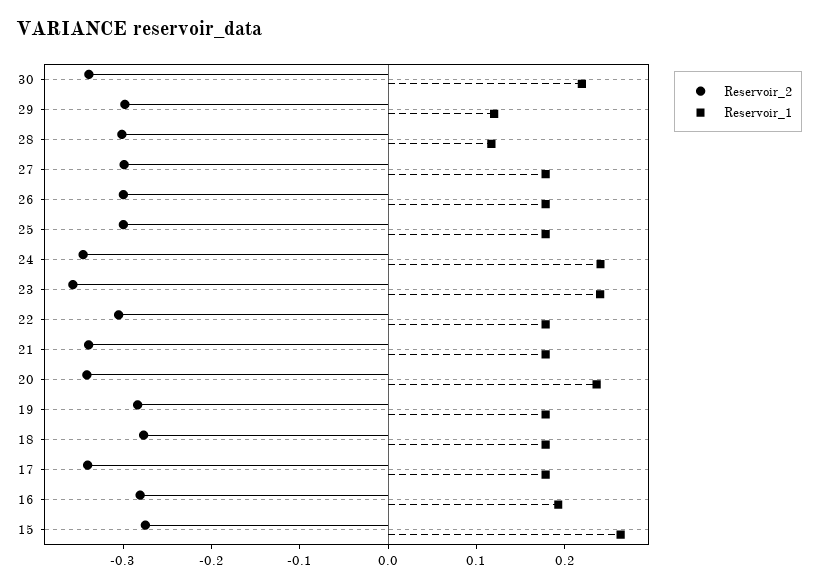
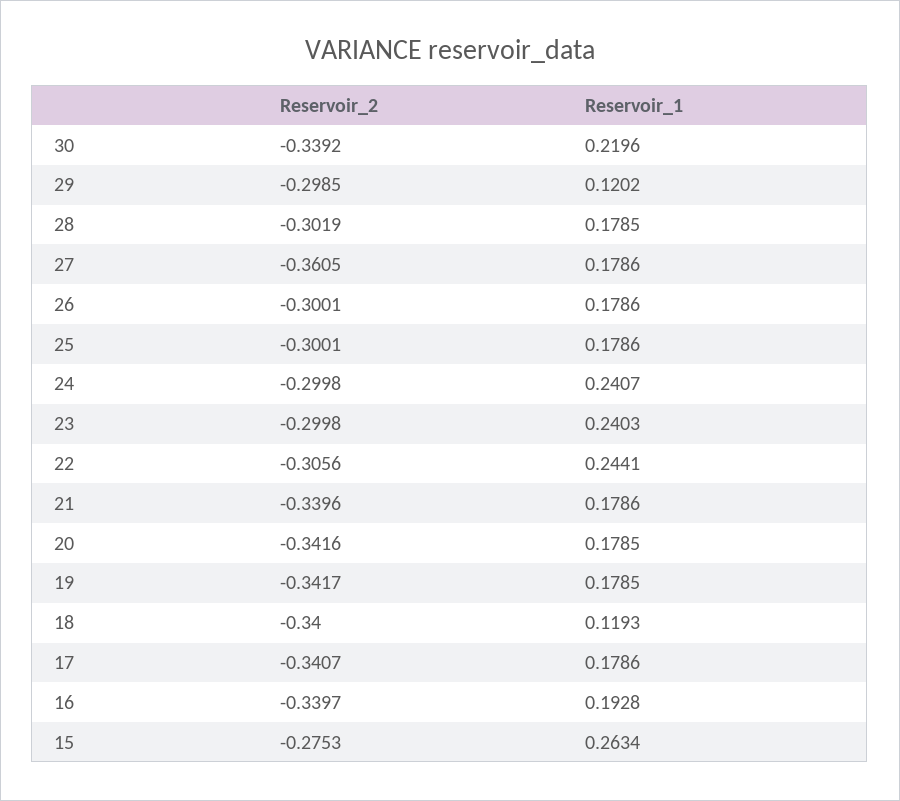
Reservoir_1, 28: 0.12 -> 0.1785
Reservoir_2, 27: -0.3 -> -0.3605
Reservoir_2, 24: -0.34 -> -0.2998
Reservoir_2, 23: -0.36 -> -0.2998
Reservoir_1, 22: 0.18 -> 0.2441
Reservoir_1, 20: 0.24 -> 0.1785
Reservoir_2, 19: -0.28 -> -0.3417
Reservoir_2, 18: -0.28 -> -0.34
Reservoir_1, 18: 0.18 -> 0.1193
Reservoir_2, 16: -0.28 -> -0.3397

